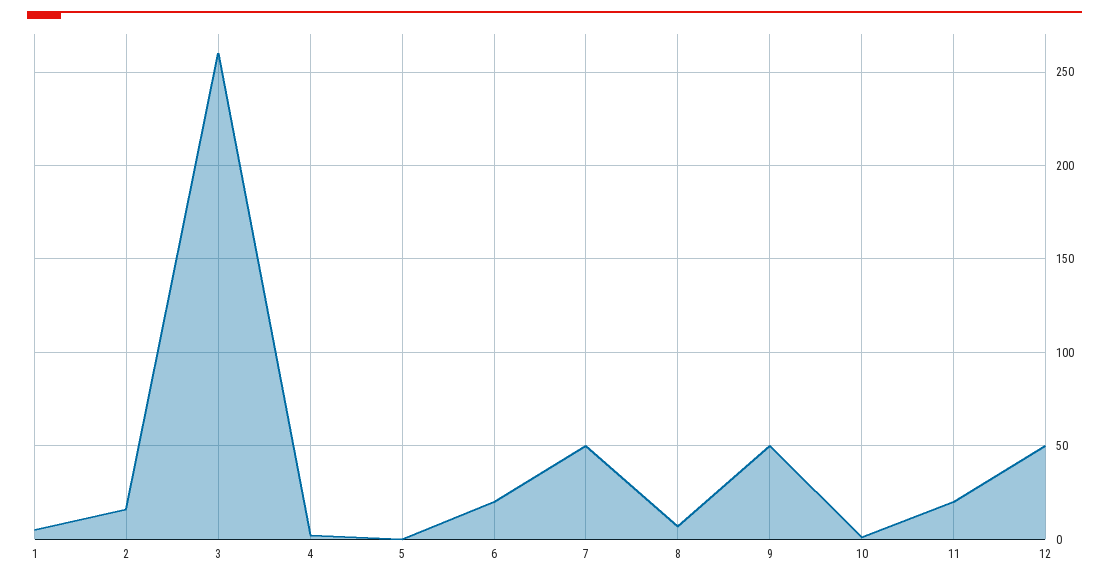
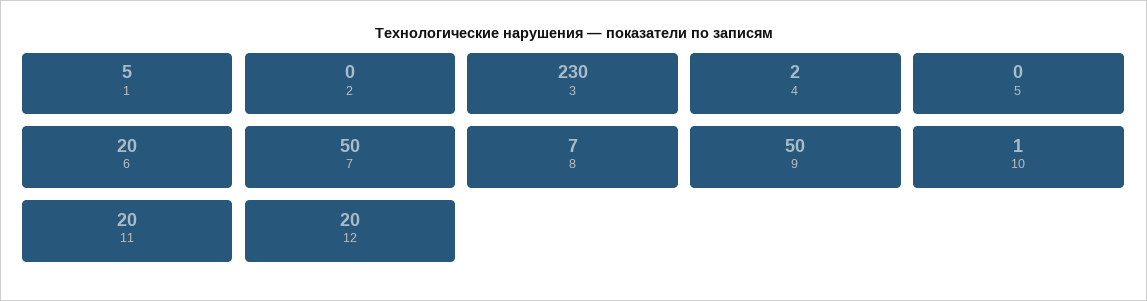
2: 15 -> 0
3: 260 -> 230
12: 50 -> 20

